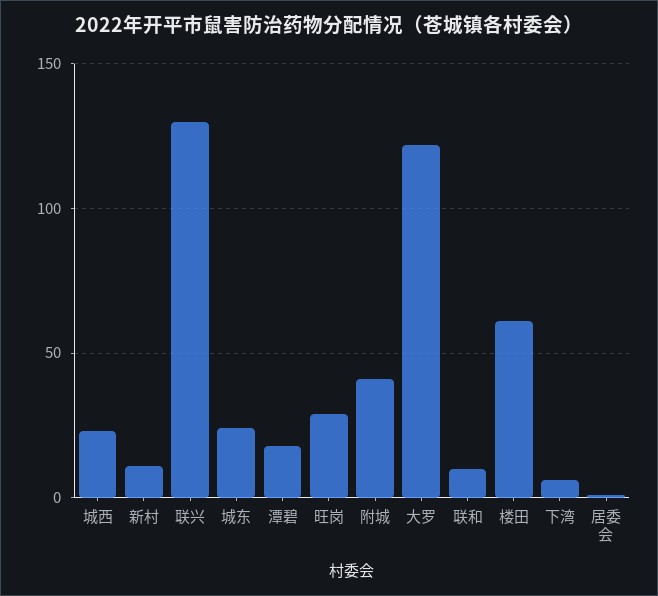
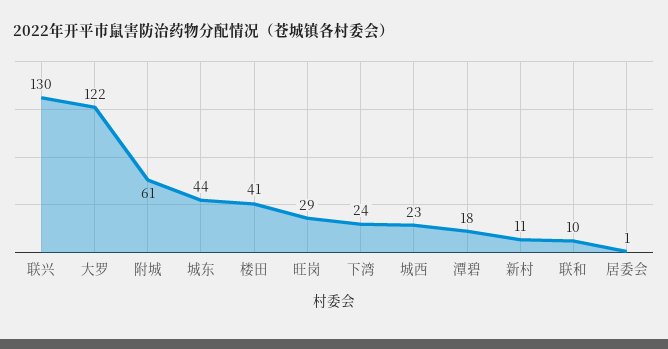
城东: 25 -> 44
附城: 40 -> 61
楼田: 60 -> 41
下湾: 5 -> 24

